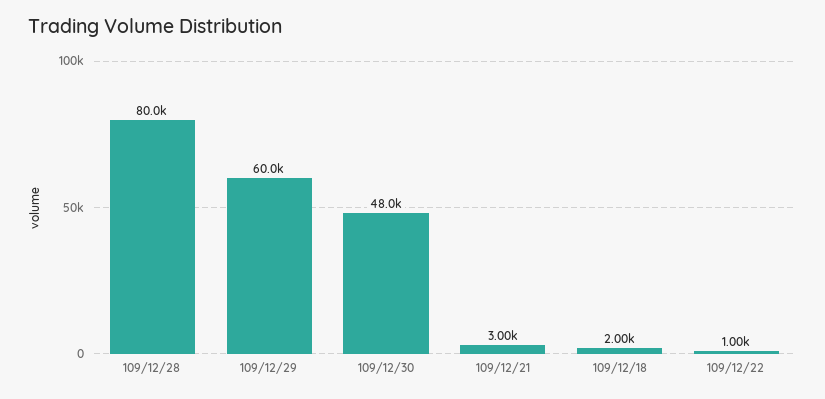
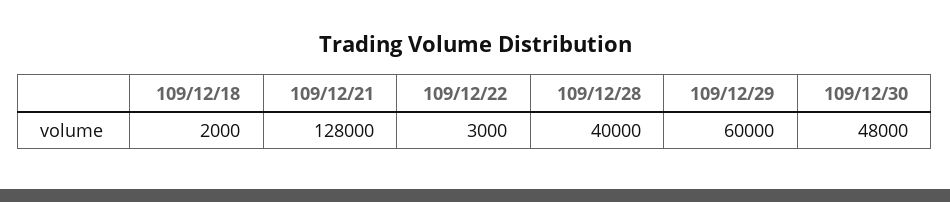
109/12/28: 80000 -> 40000
109/12/21: 3000 -> 128000
109/12/22: 1000 -> 3000

